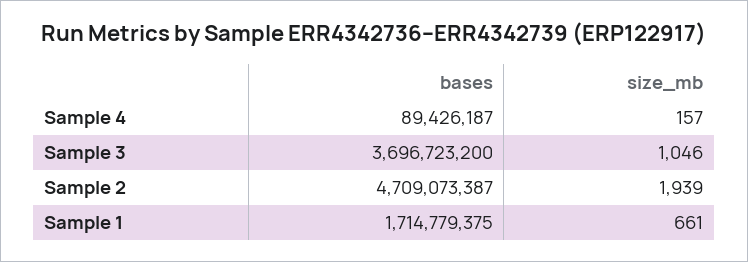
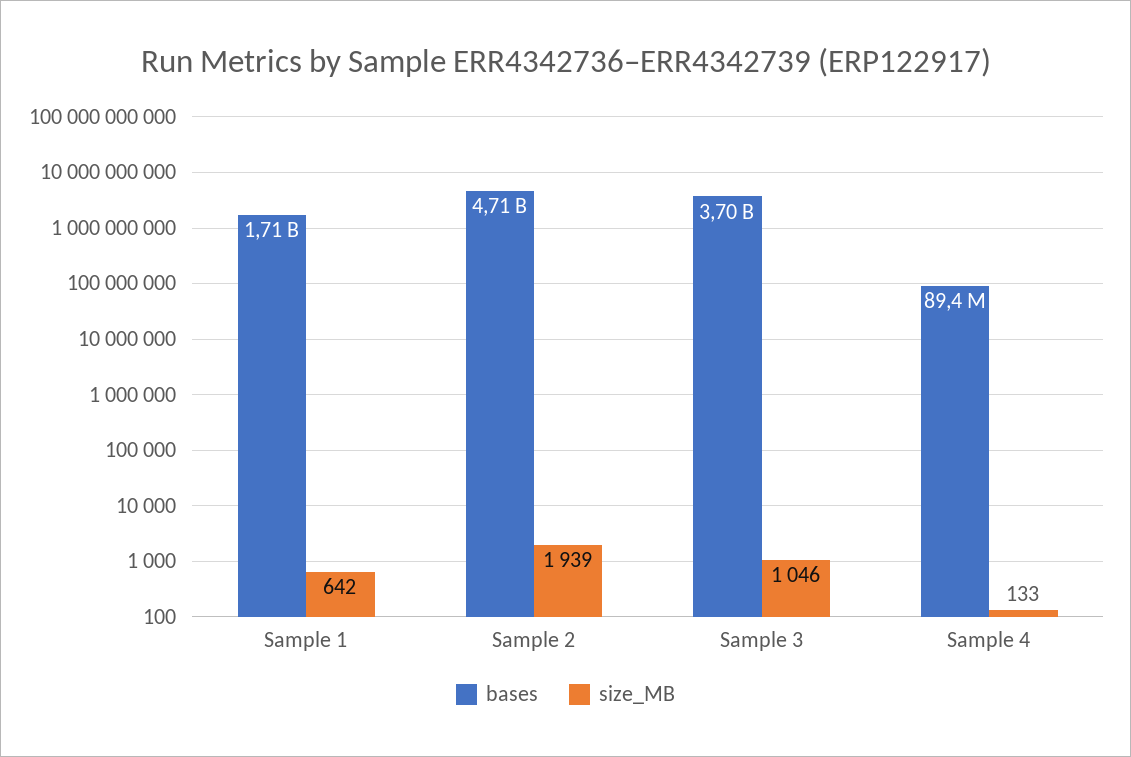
size_mb, Sample 4: 157 -> 133
size_mb, Sample 1: 661 -> 642

